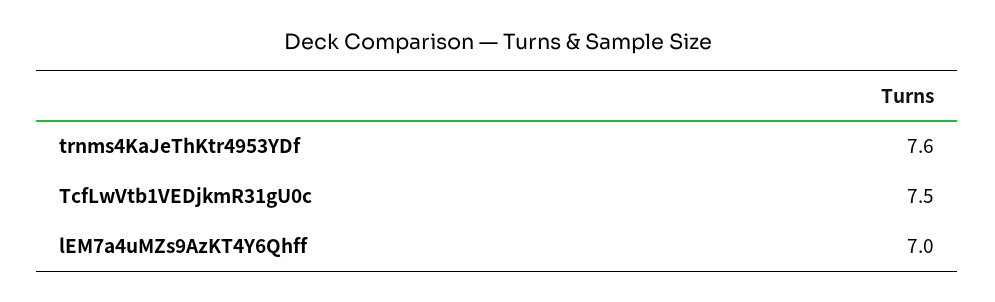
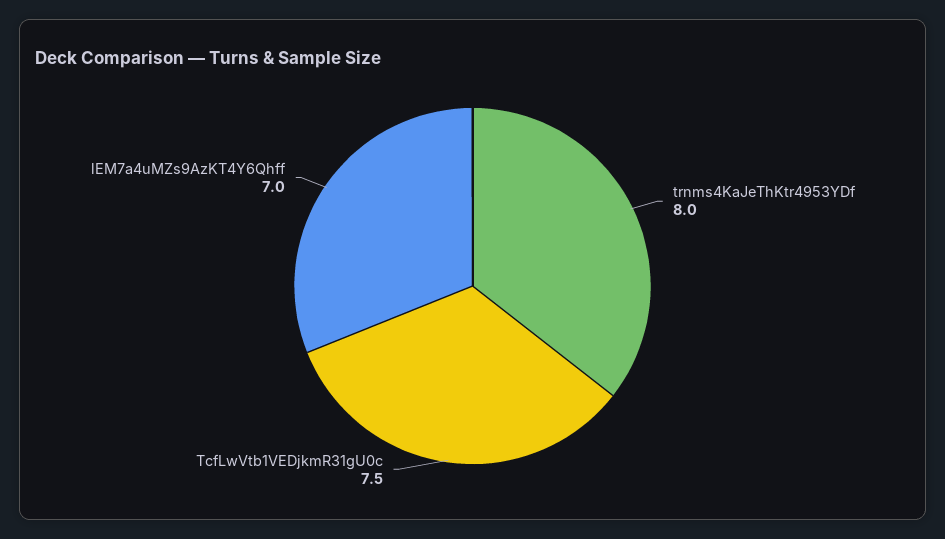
trnms4KaJeThKtr4953YDf: 7.6 -> 8

